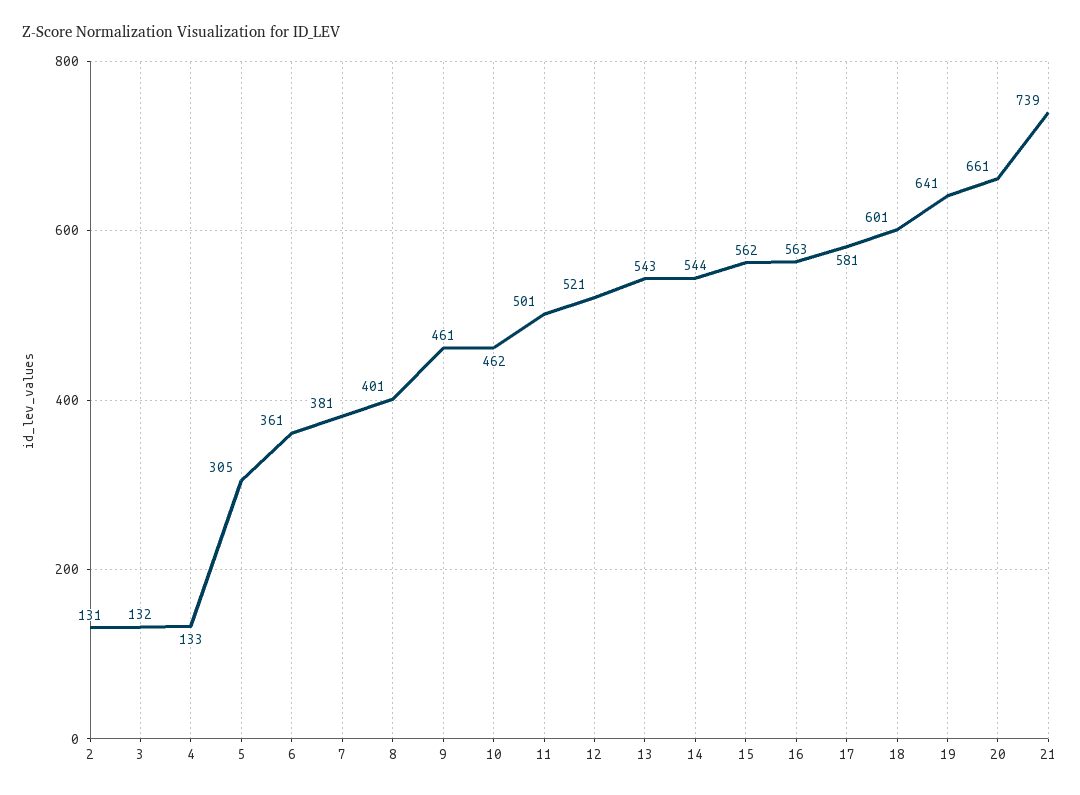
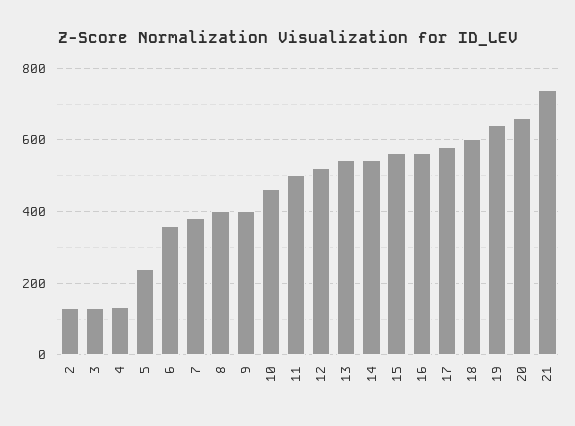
5: 305 -> 240
9: 461 -> 400

